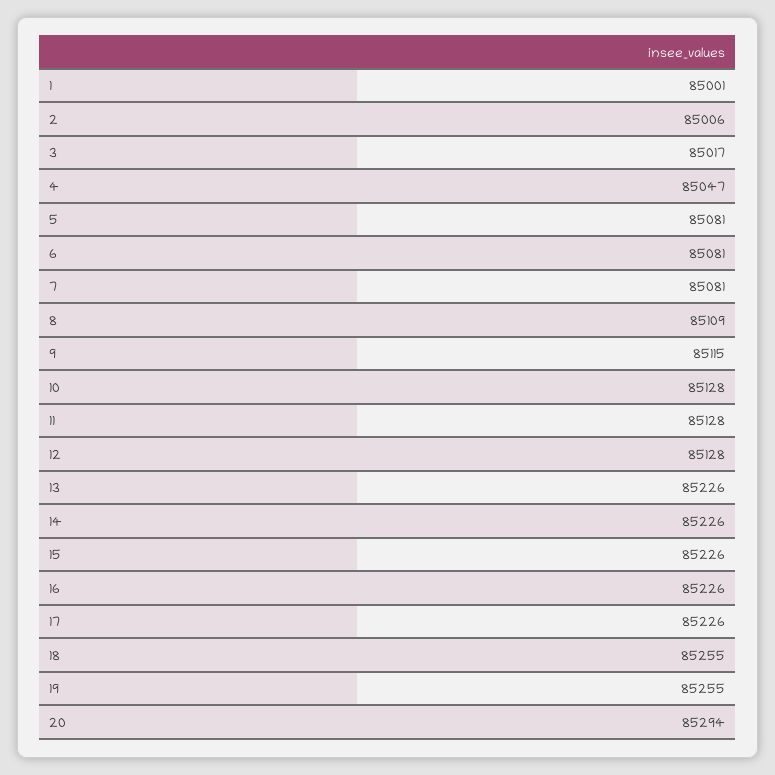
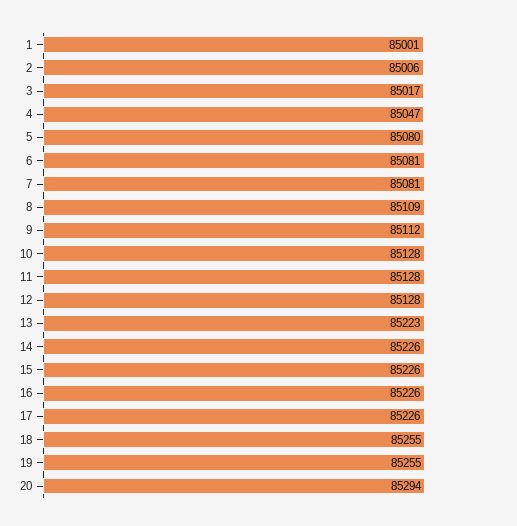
5: 85081 -> 85080
9: 85115 -> 85112
13: 85226 -> 85223

